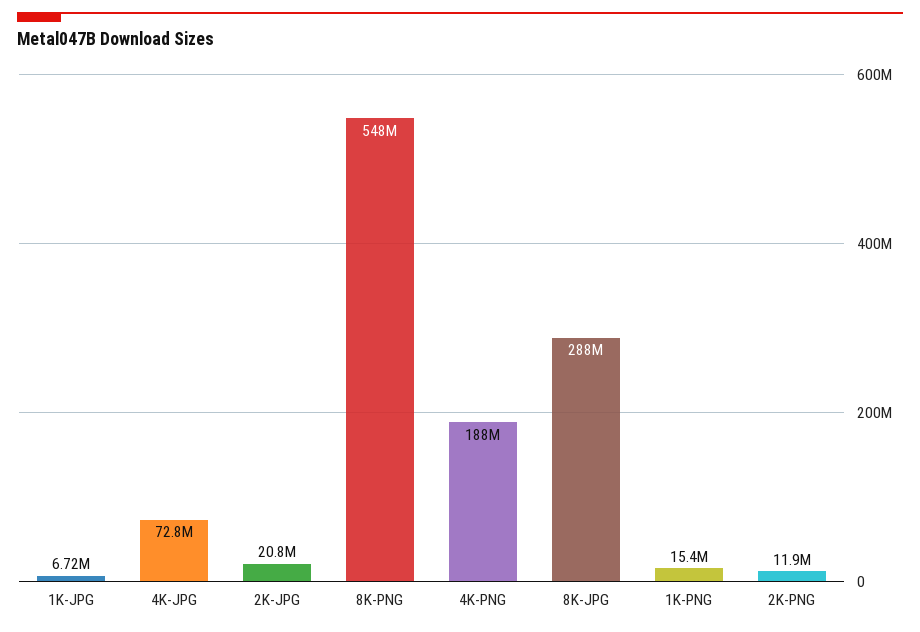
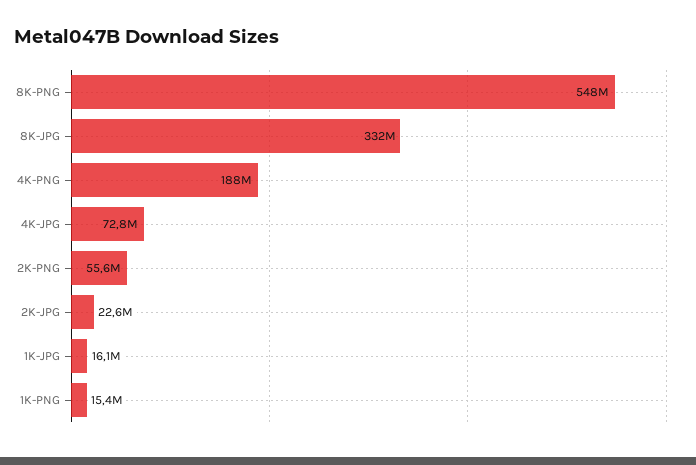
1K-JPG: 6720000 -> 16100000
2K-JPG: 20800000 -> 22600000
8K-JPG: 288000000 -> 332000000
2K-PNG: 11900000 -> 55600000

